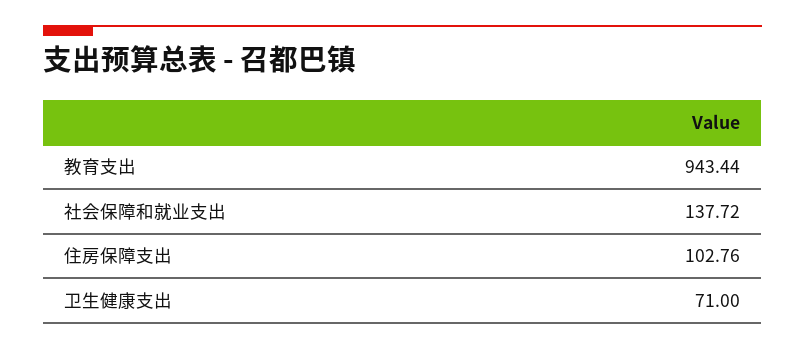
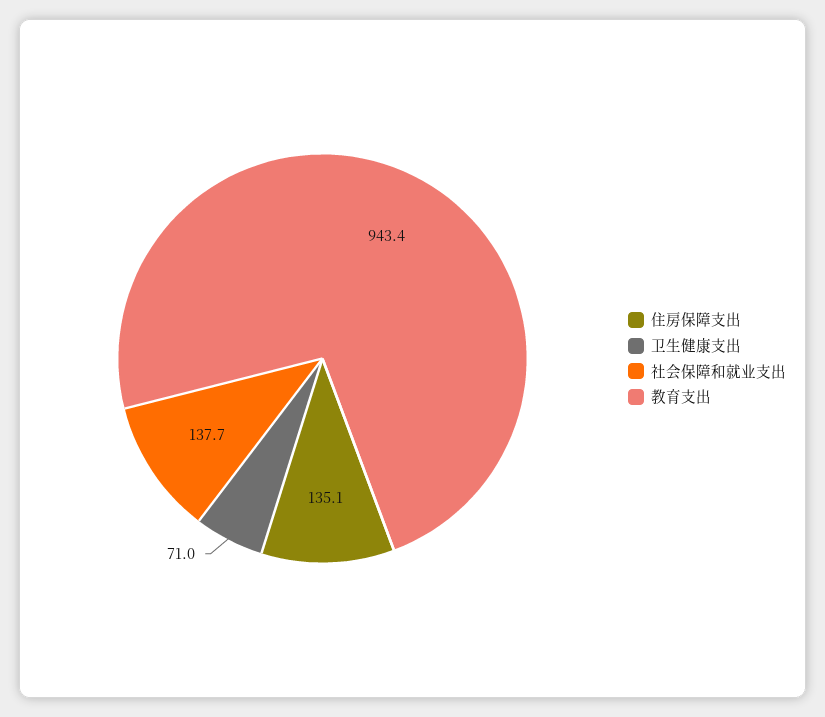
住房保障支出: 102.76 -> 135.1

